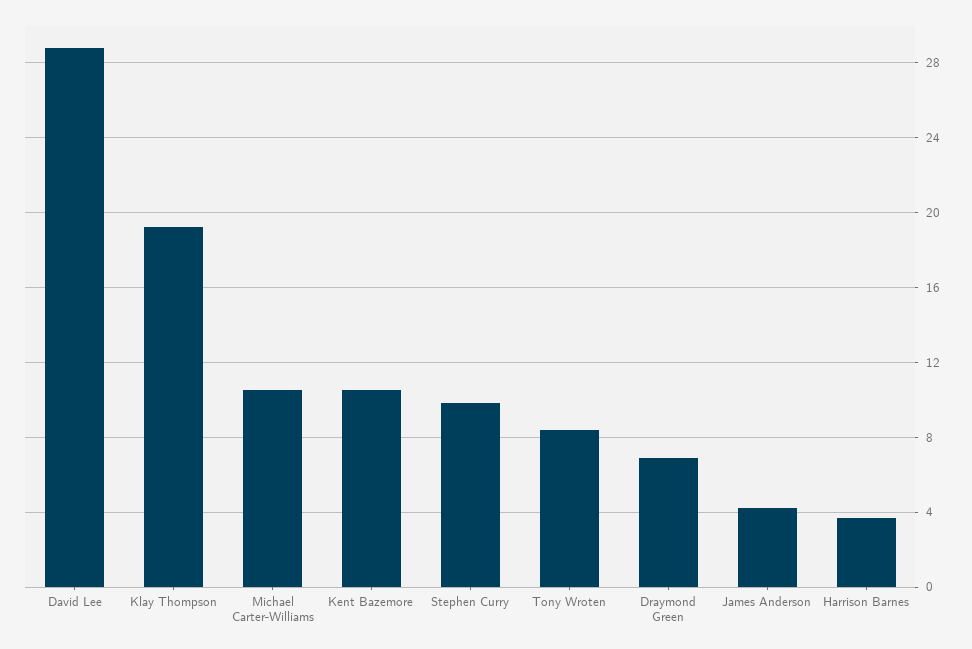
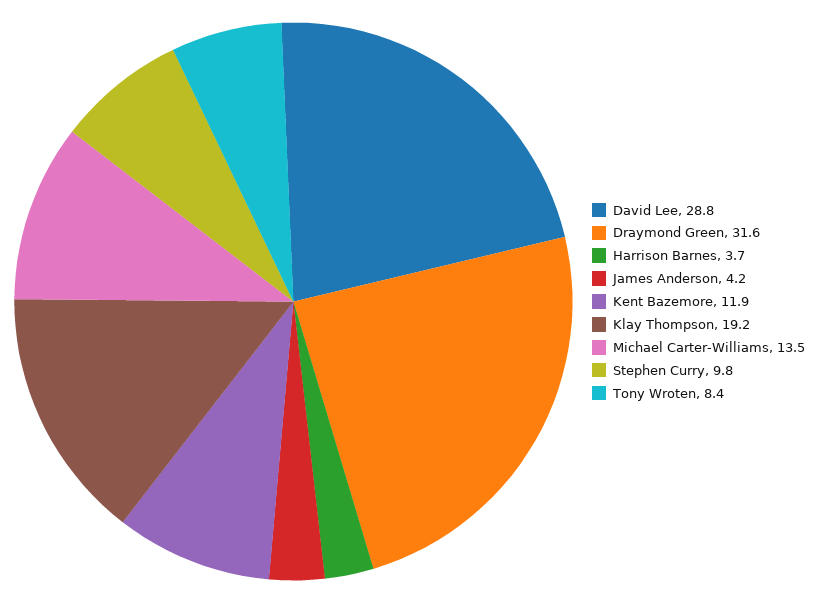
Michael Carter-Williams: 10.5 -> 13.5
Kent Bazemore: 10.5 -> 11.9
Draymond Green: 7 -> 31.6

